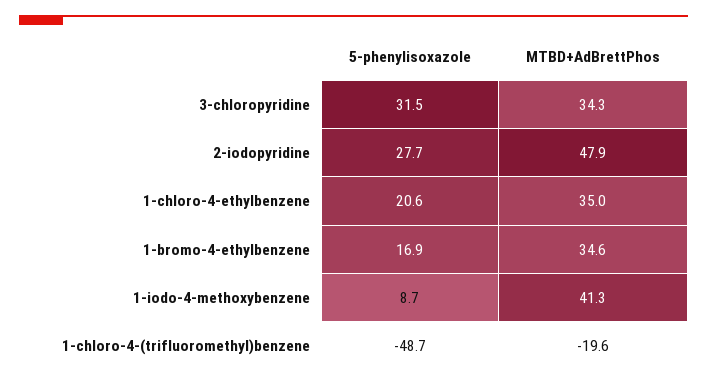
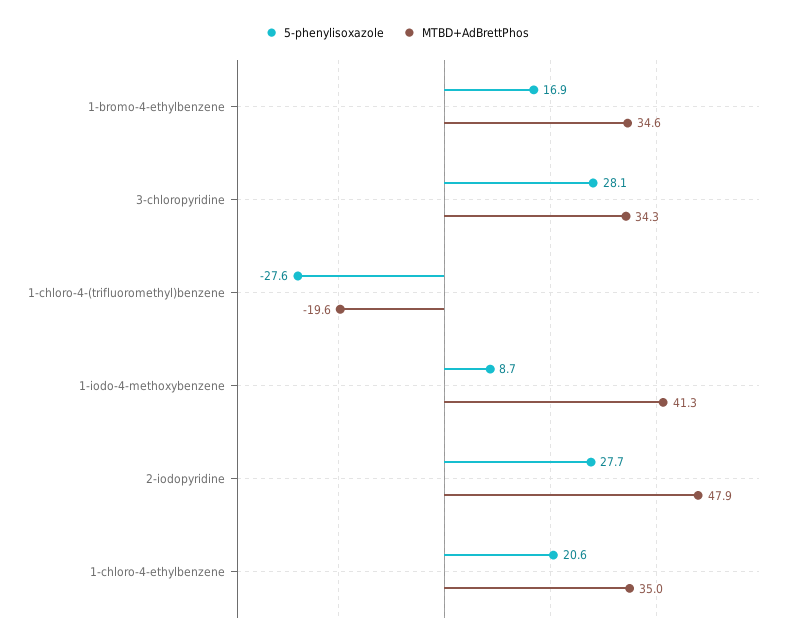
5-phenylisoxazole, 3-chloropyridine: 31.5 -> 28.1
5-phenylisoxazole, 1-chloro-4-(trifluoromethyl)benzene: -48.7 -> -27.6

